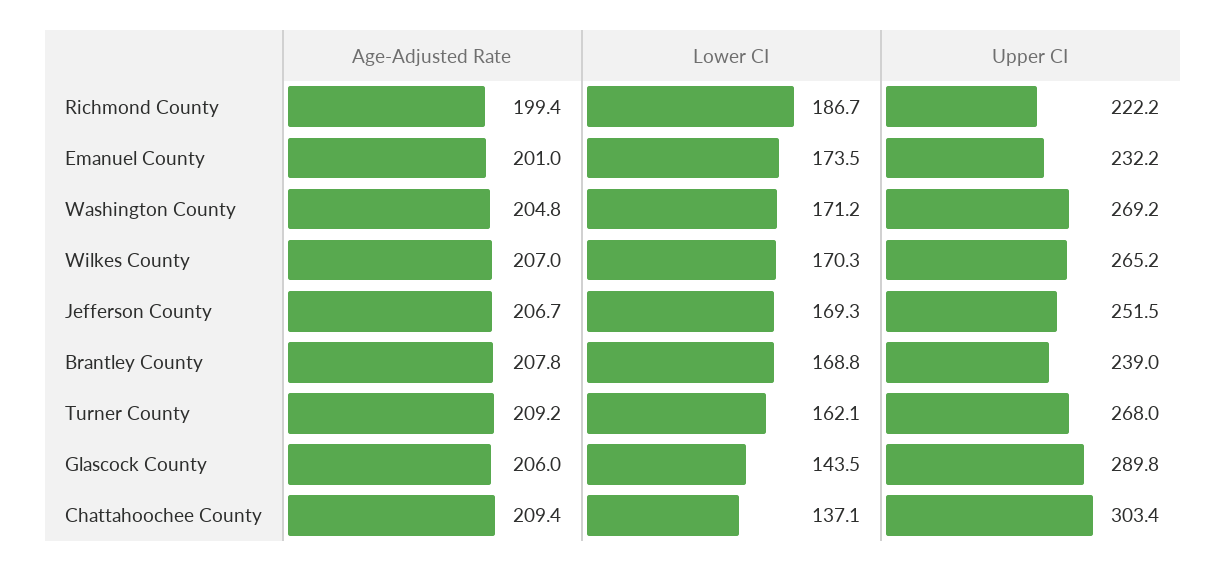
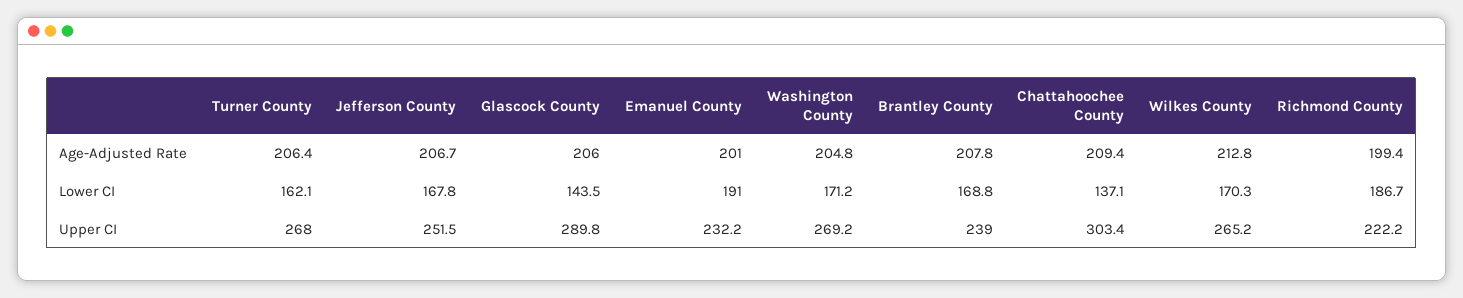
Lower CI, Emanuel County: 173.5 -> 191
Age-Adjusted Rate, Wilkes County: 207 -> 212.8
Lower CI, Jefferson County: 169.3 -> 167.8
Age-Adjusted Rate, Turner County: 209.2 -> 206.4

